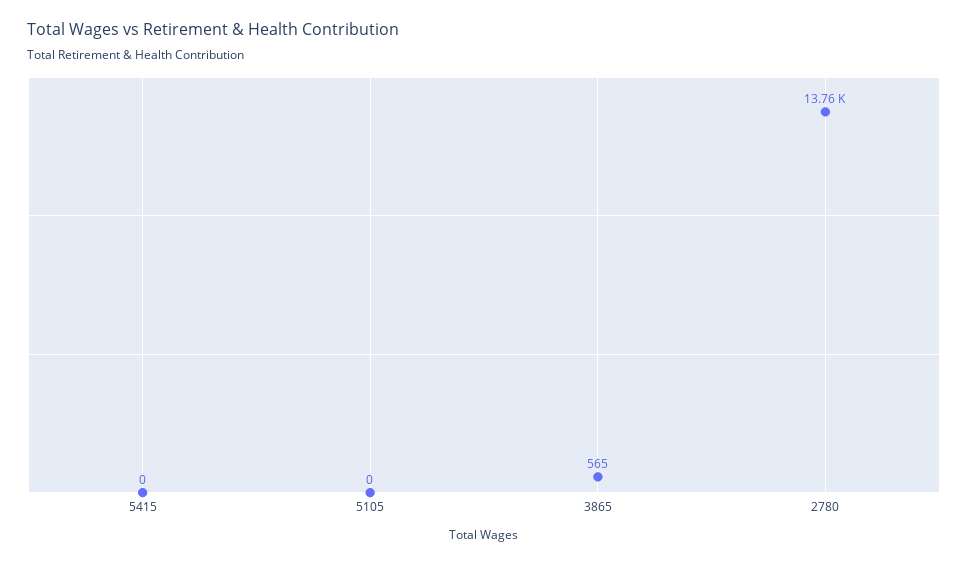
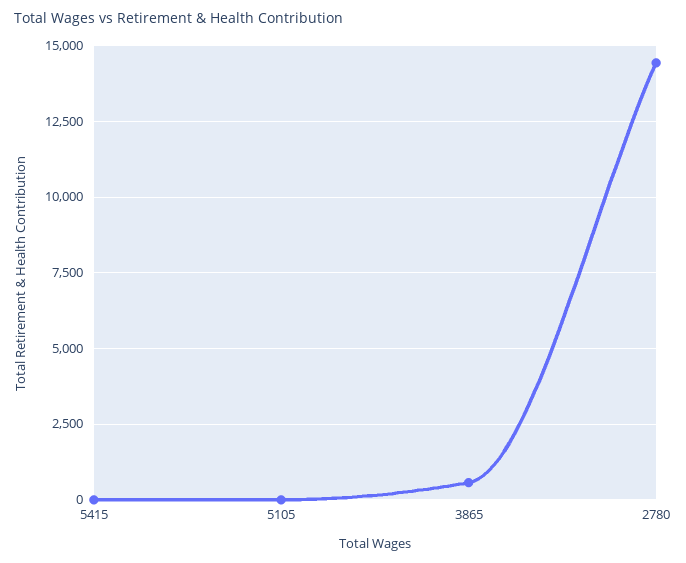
2780: 13760 -> 14500

